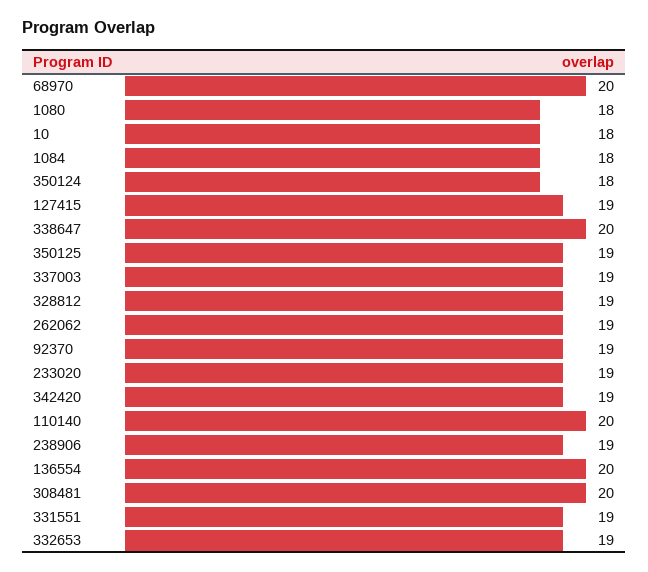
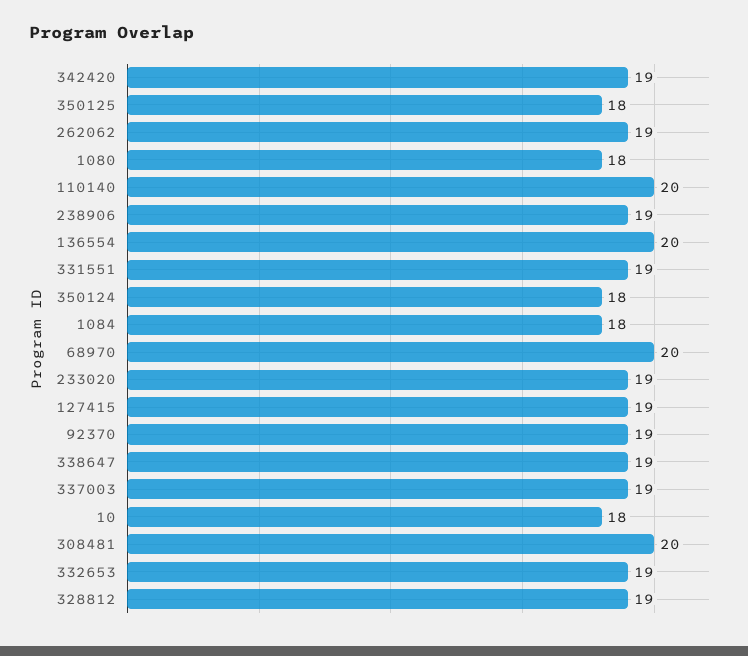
338647: 20 -> 19
350125: 19 -> 18

